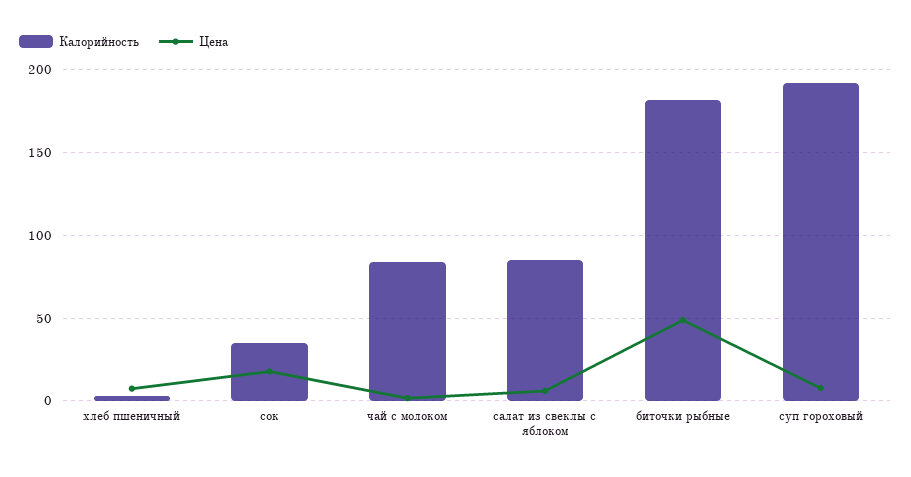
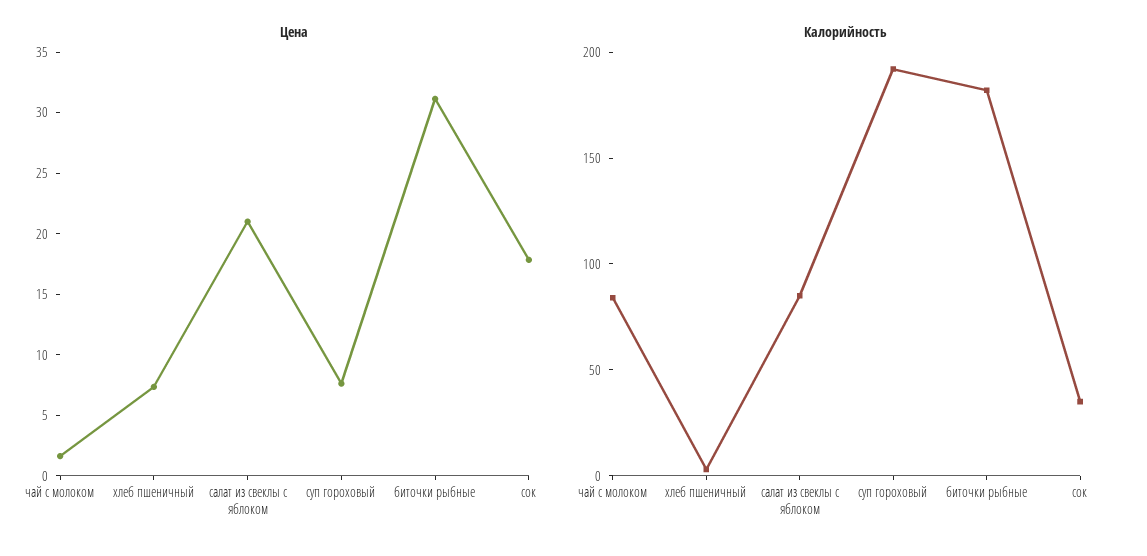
Цена, салат из свеклы с яблоком: 5 -> 21
Цена, биточки рыбные: 50 -> 31

